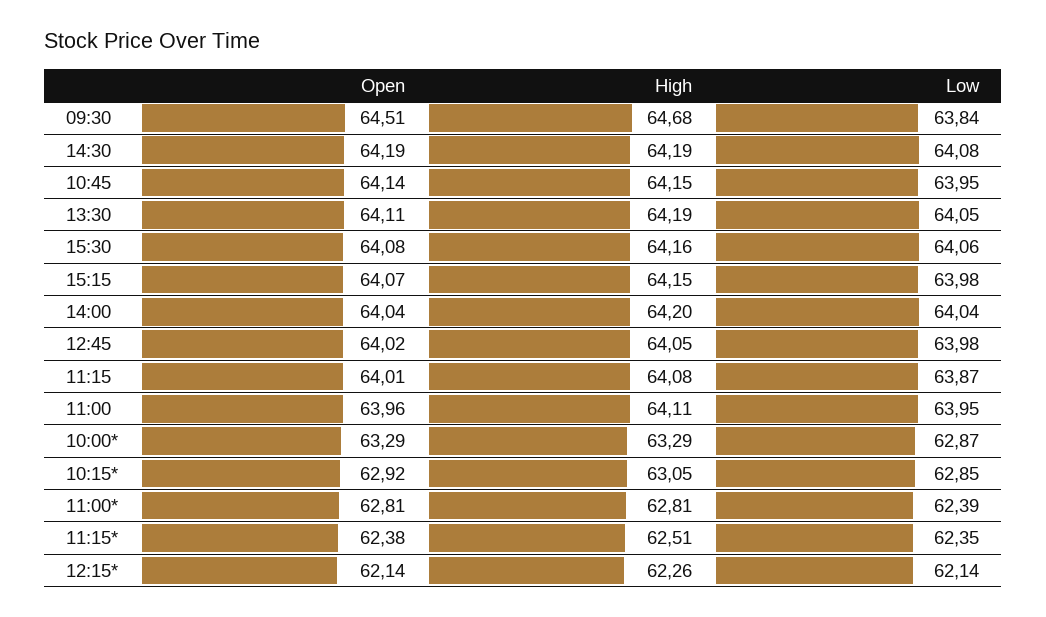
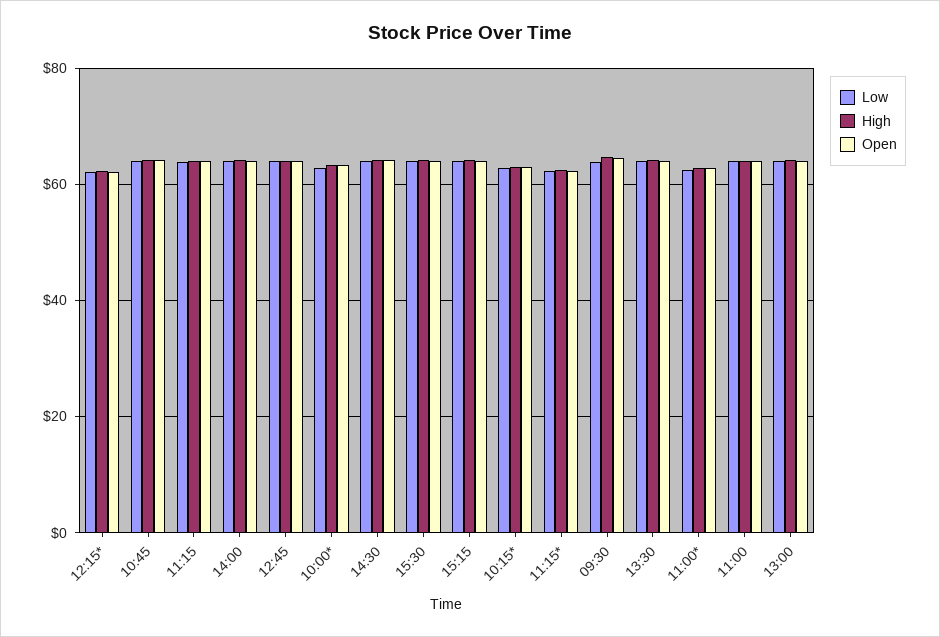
Low, 13:00: none -> 64
High, 13:00: none -> 64
Open, 13:00: none -> 64

